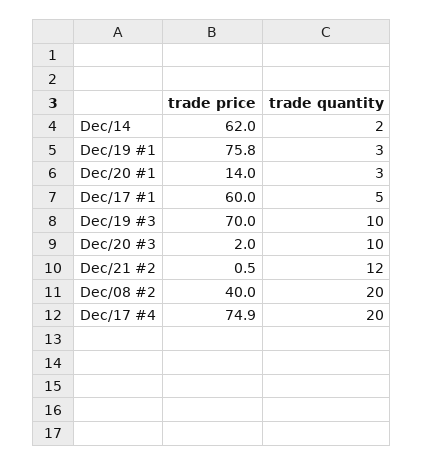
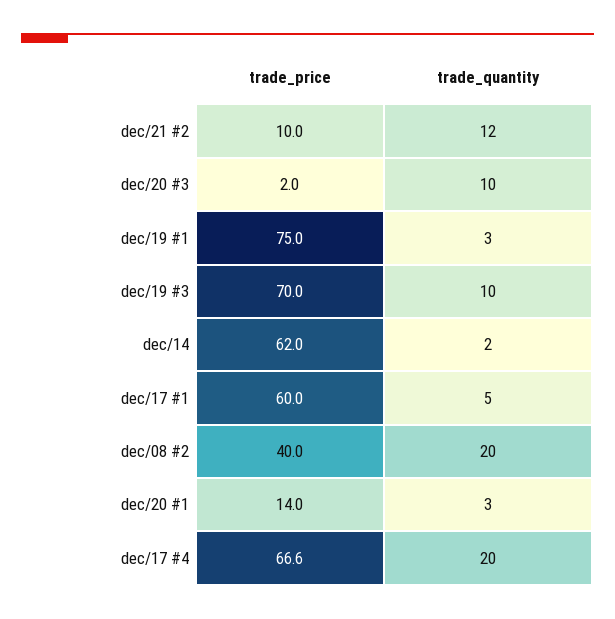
trade price, Dec/19 #1: 75.8 -> 75
trade price, Dec/21 #2: 0.5 -> 10
trade price, Dec/17 #4: 74.9 -> 66.6

